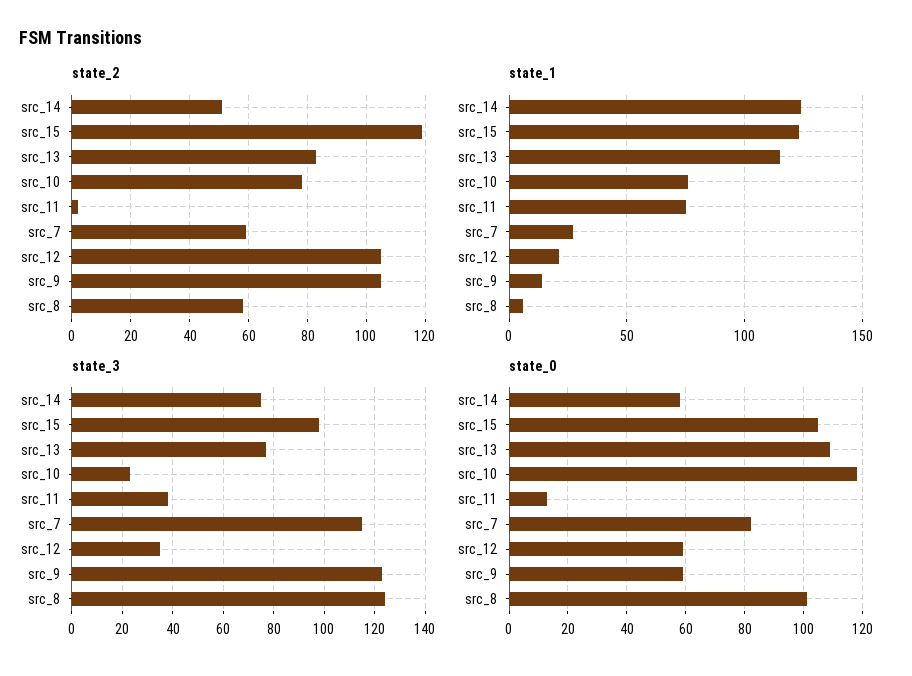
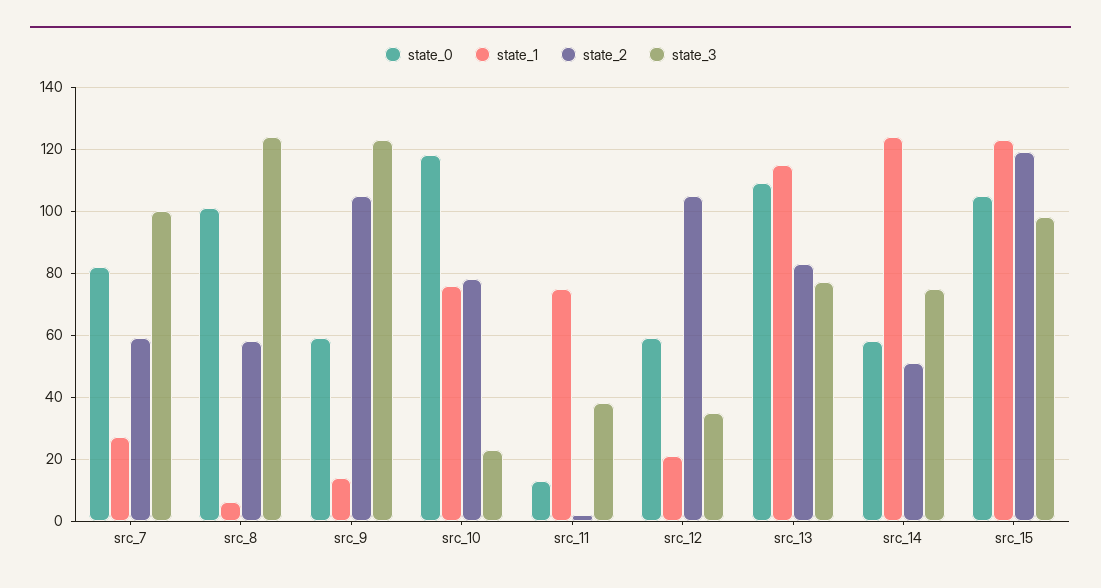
state_3, src_7: 115 -> 100

